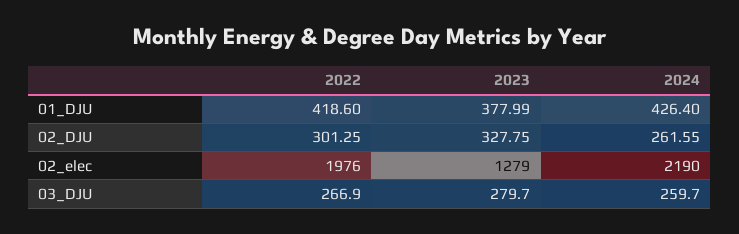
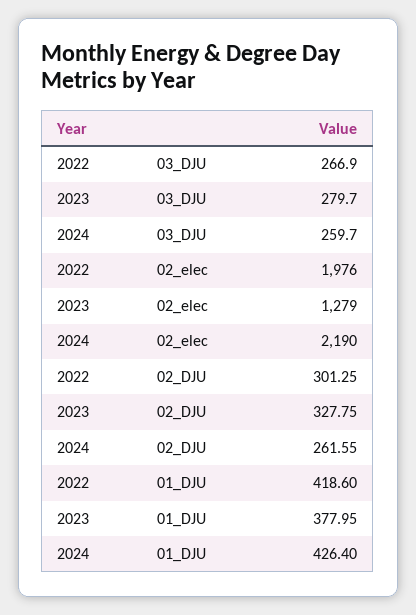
2023, 01_DJU: 377.99 -> 377.95

